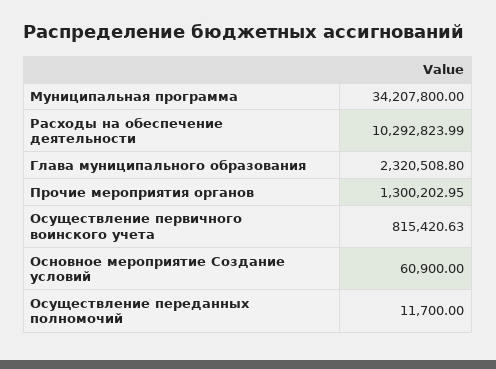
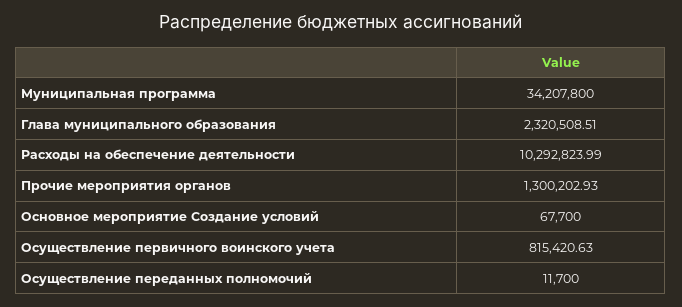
Глава муниципального образования: 2320508.8 -> 2320508.51
Прочие мероприятия органов: 1300202.95 -> 1300202.93
Основное мероприятие Создание условий: 60900 -> 67700

